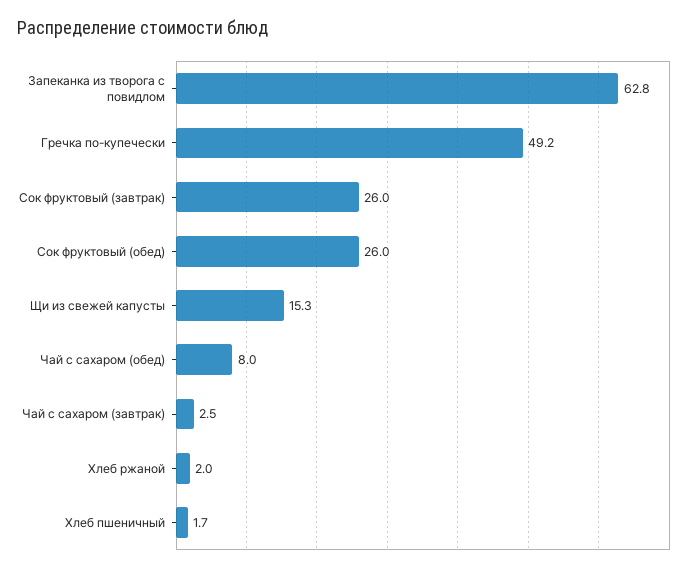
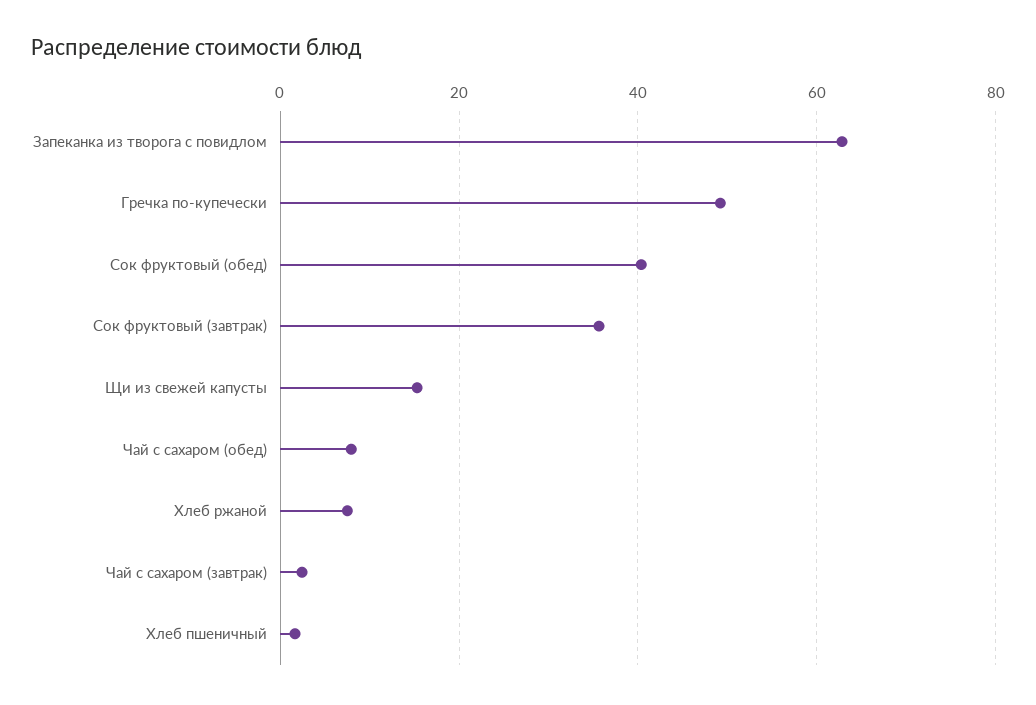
Сок фруктовый (завтрак): 26 -> 36
Сок фруктовый (обед): 26 -> 40
Хлеб ржаной: 2 -> 8

